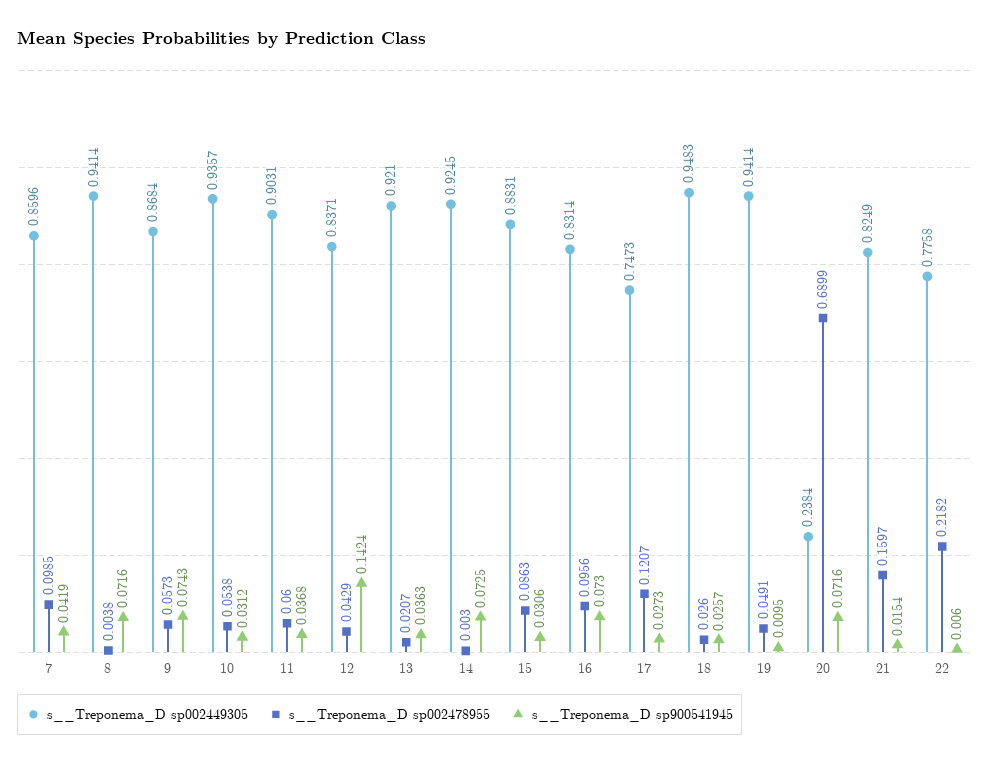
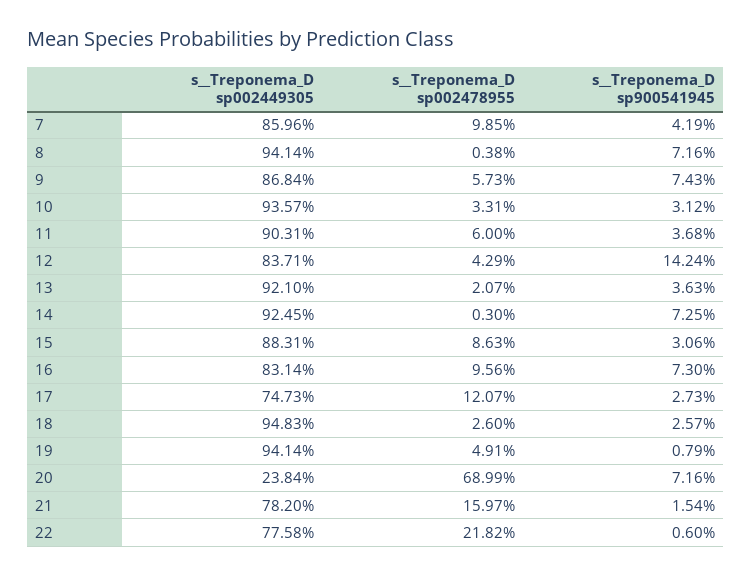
s__Treponema_D sp002478955, 10: 0.0538 -> 0.0331
s__Treponema_D sp900541945, 19: 0.0095 -> 0.0079
s__Treponema_D sp002449305, 21: 0.8249 -> 0.782

